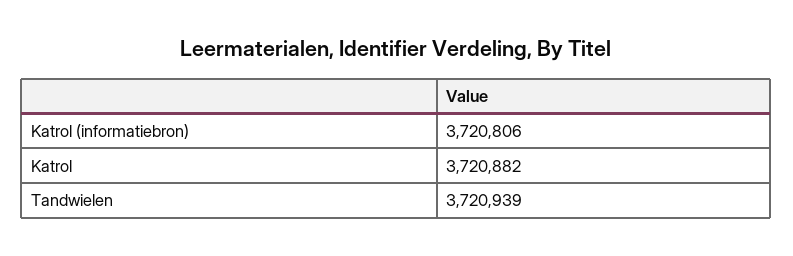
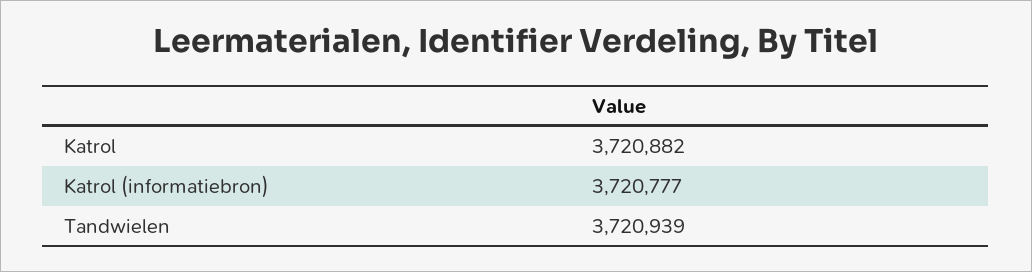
Katrol (informatiebron): 3720806 -> 3720777

